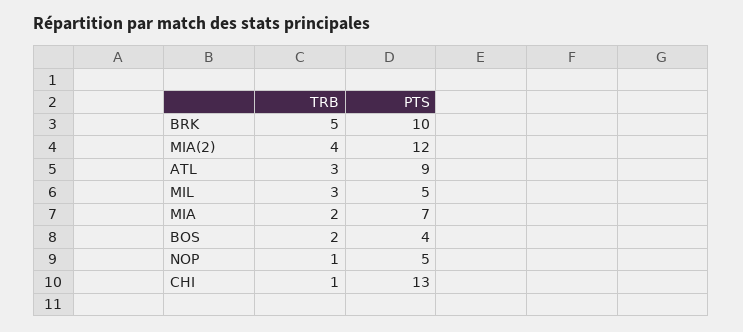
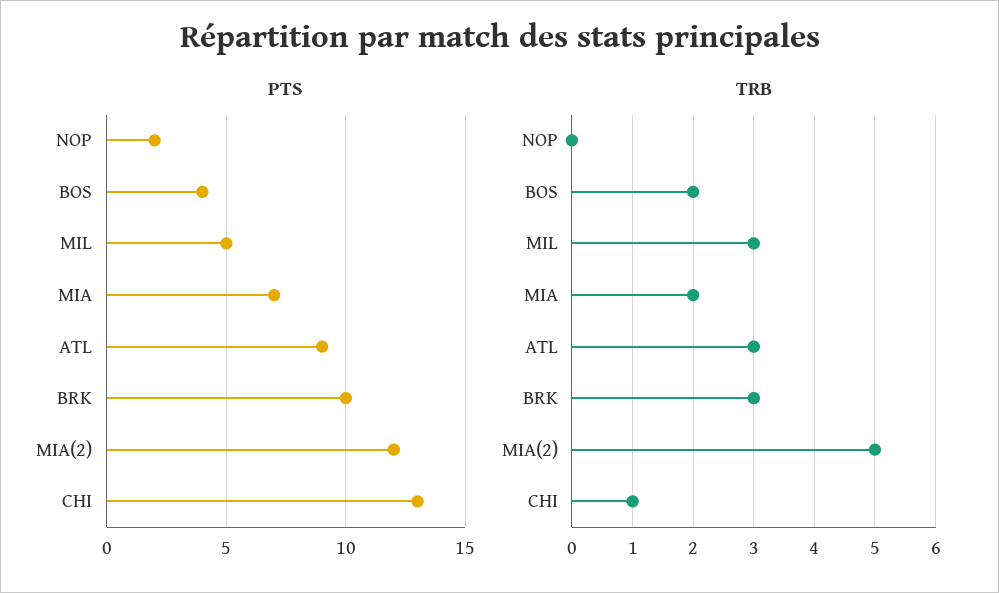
TRB, BRK: 5 -> 3
TRB, MIA(2): 4 -> 5
TRB, NOP: 1 -> 0
PTS, NOP: 5 -> 2

